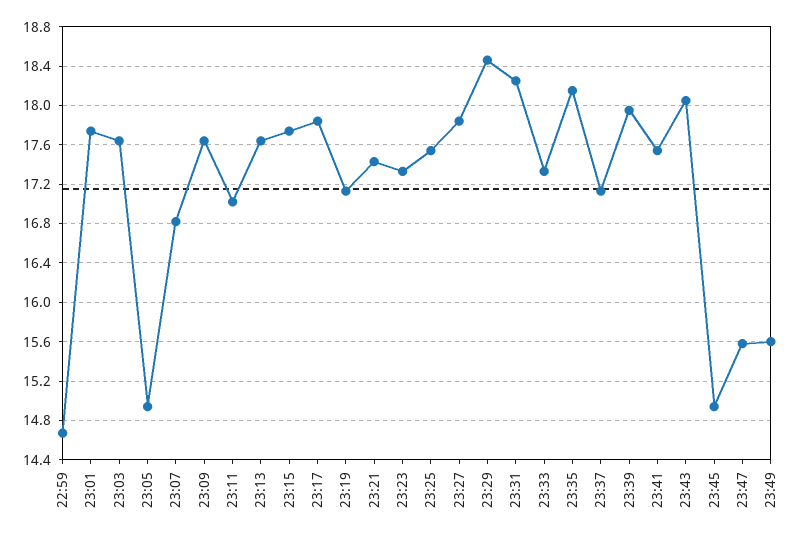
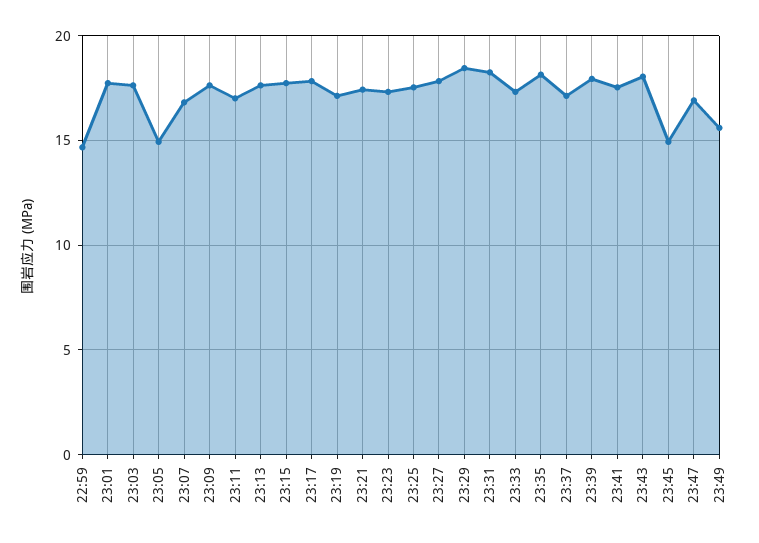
23:47: 15.6 -> 17

